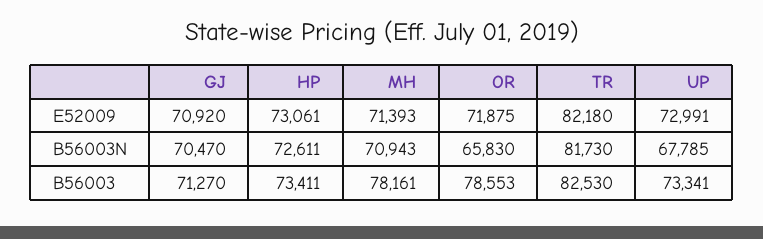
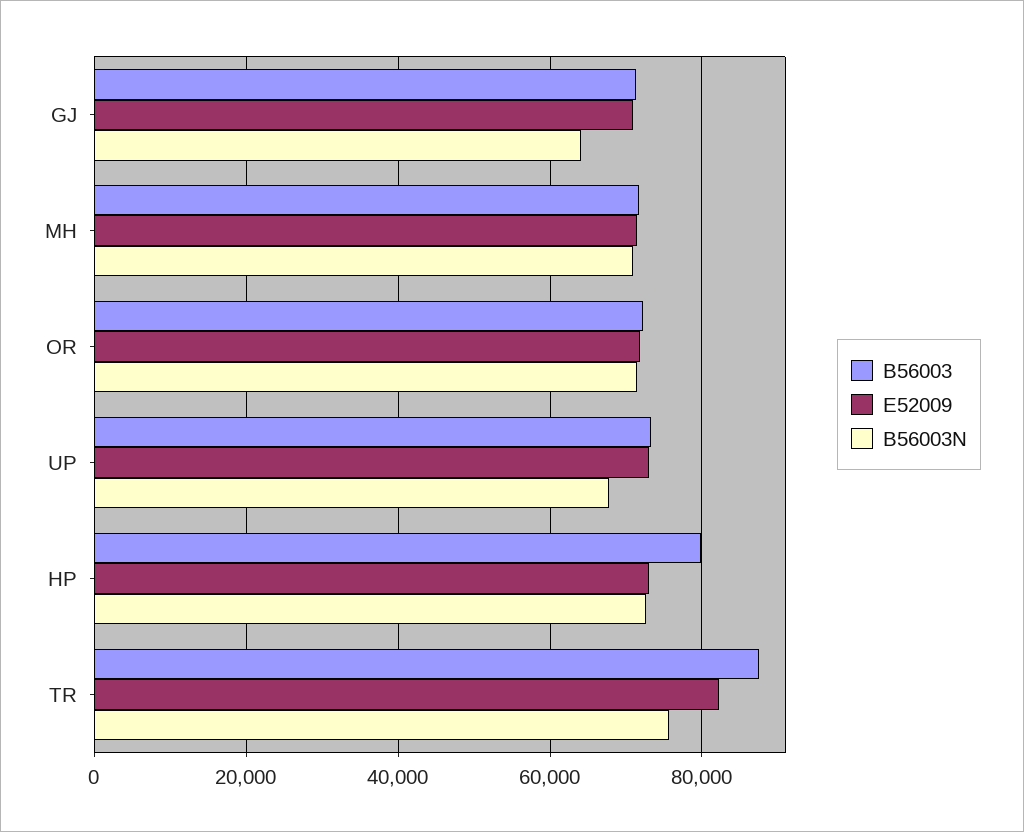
B56003N, GJ: 70470 -> 64000
B56003N, OR: 65830 -> 72000
B56003N, TR: 81730 -> 76000
B56003, HP: 73411 -> 80000
B56003, MH: 78161 -> 72000
B56003, OR: 78553 -> 72000
B56003, TR: 82530 -> 88000

